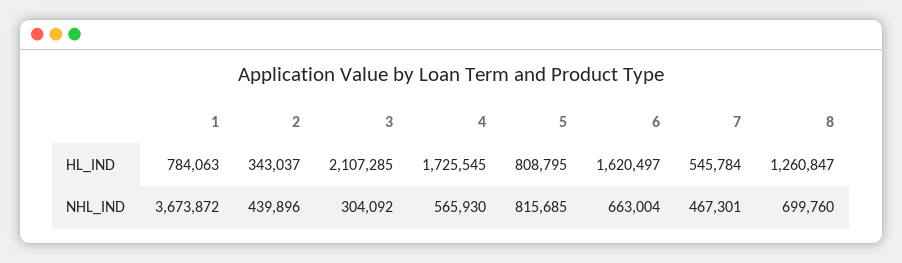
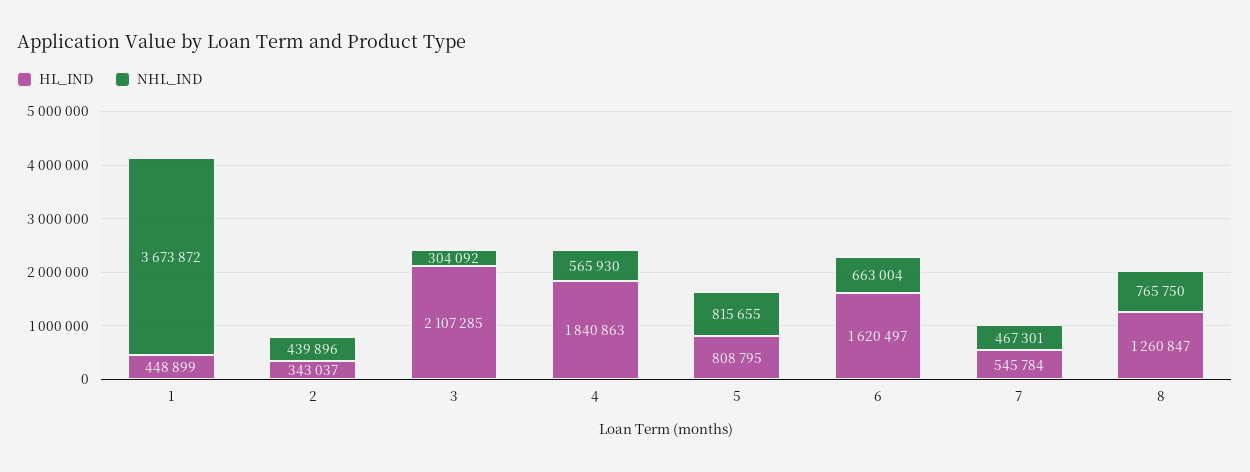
HL_IND, 1: 784063 -> 448899
HL_IND, 4: 1725545 -> 1840863
NHL_IND, 5: 815685 -> 815655
NHL_IND, 8: 699760 -> 765750

